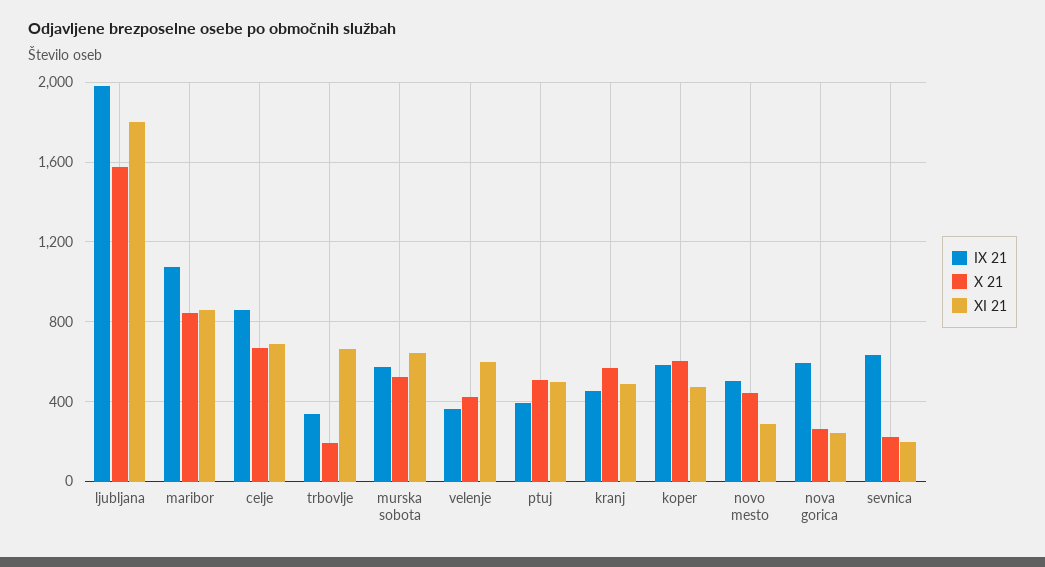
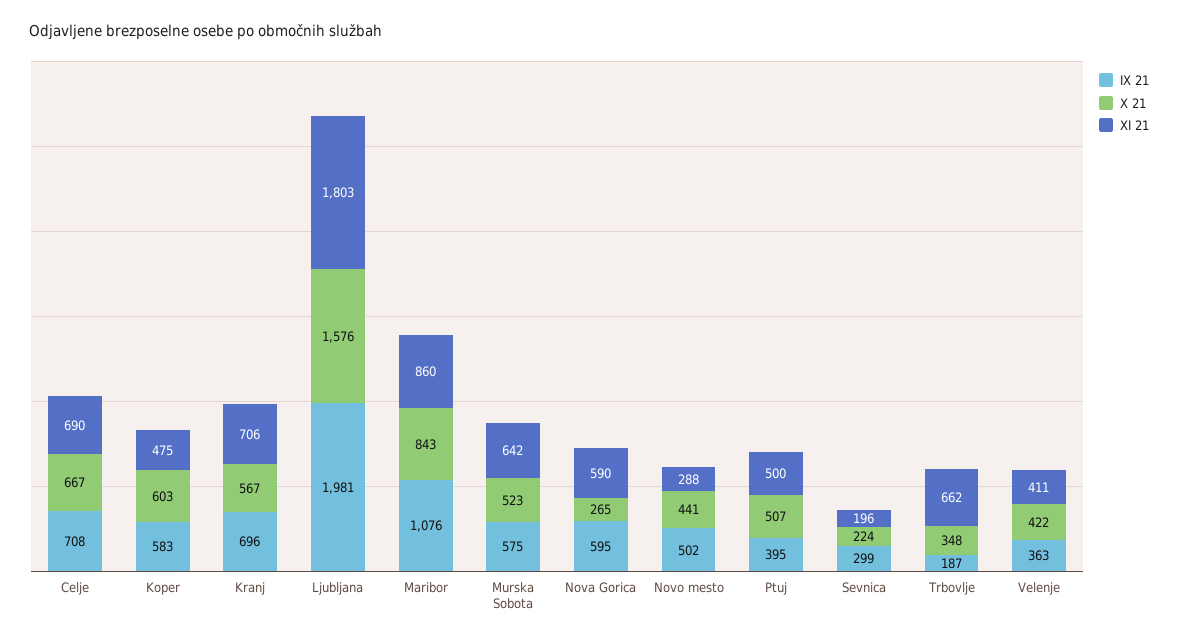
IX 21, celje: 850 -> 708
IX 21, trbovlje: 350 -> 187
X 21, trbovlje: 200 -> 348
XI 21, velenje: 600 -> 411
IX 21, kranj: 450 -> 696
XI 21, kranj: 500 -> 706
XI 21, nova gorica: 250 -> 590
IX 21, sevnica: 650 -> 299

